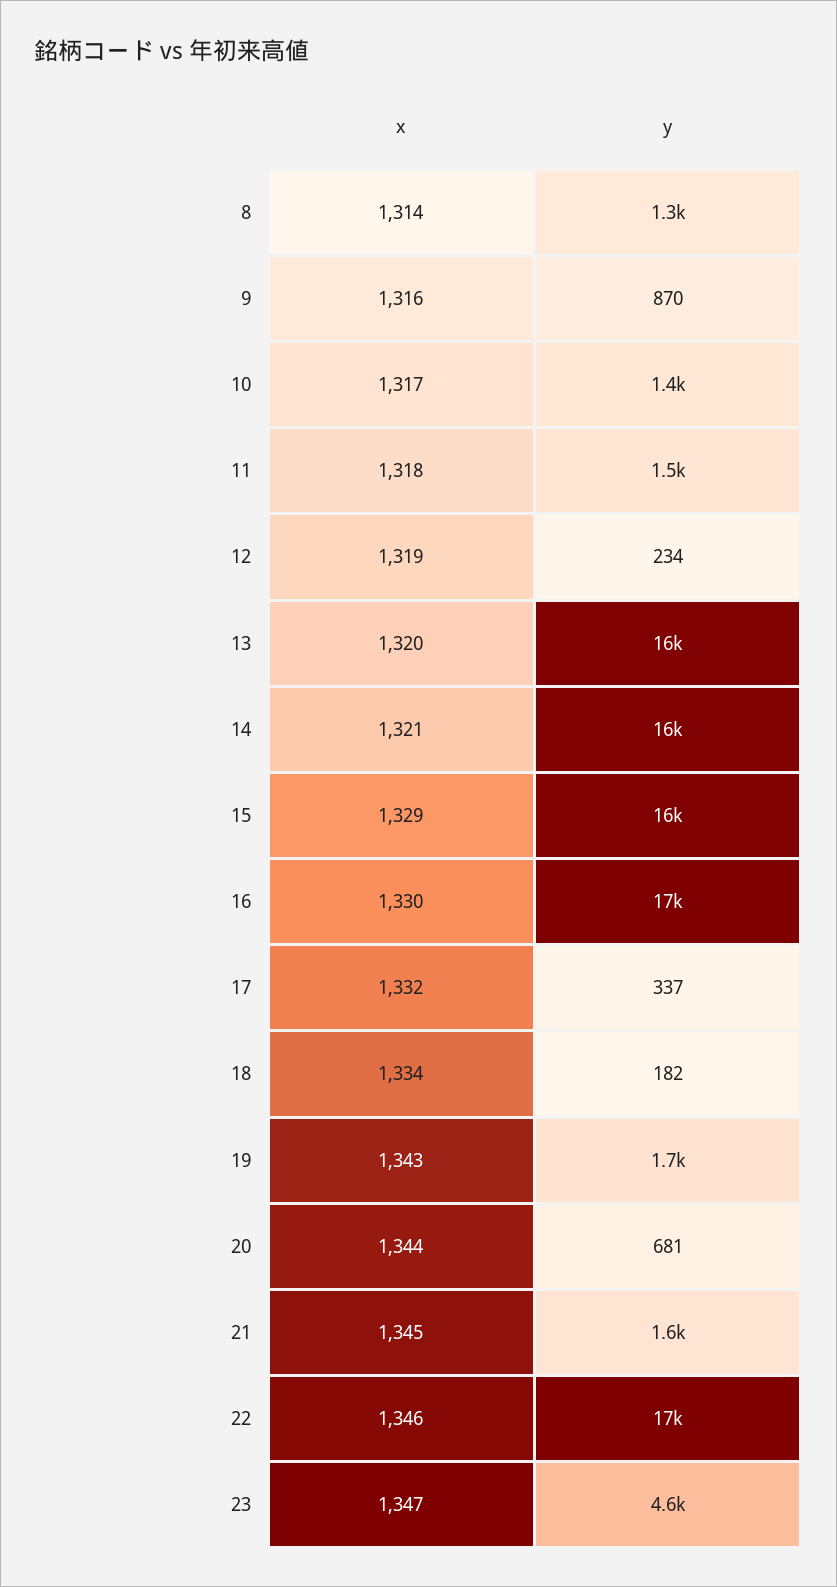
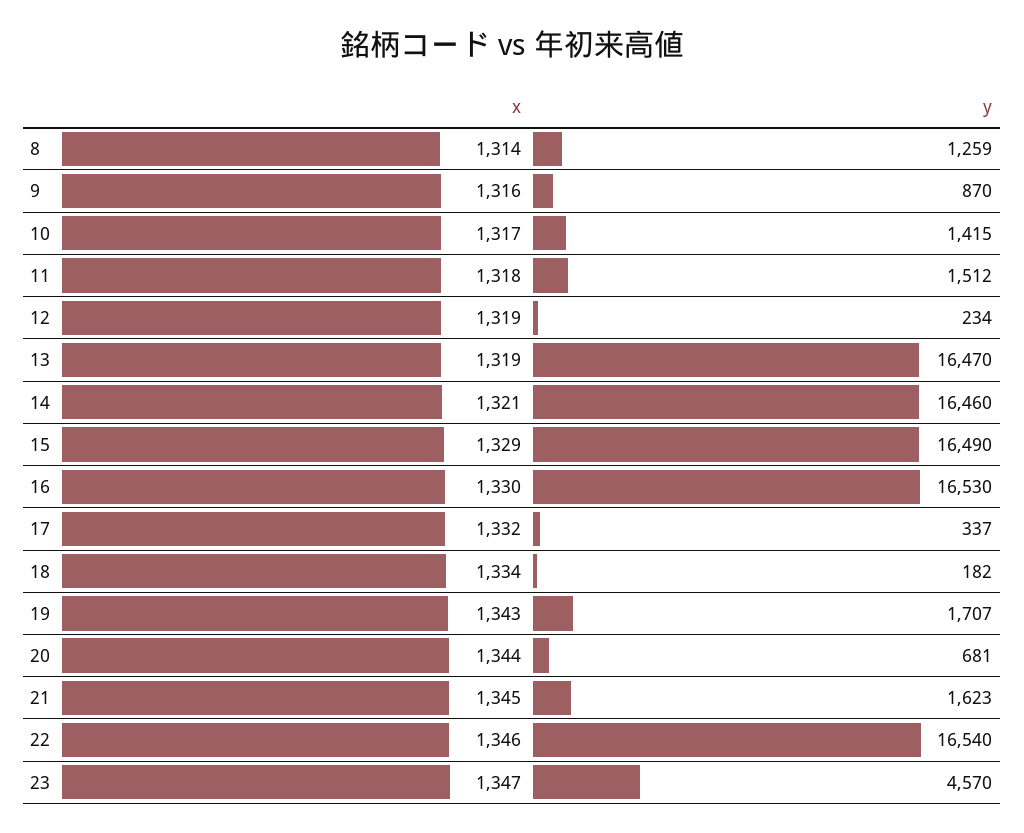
x, 13: 1320 -> 1319

